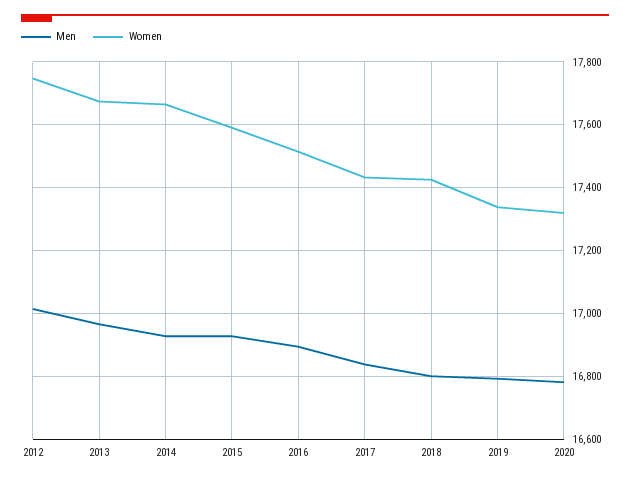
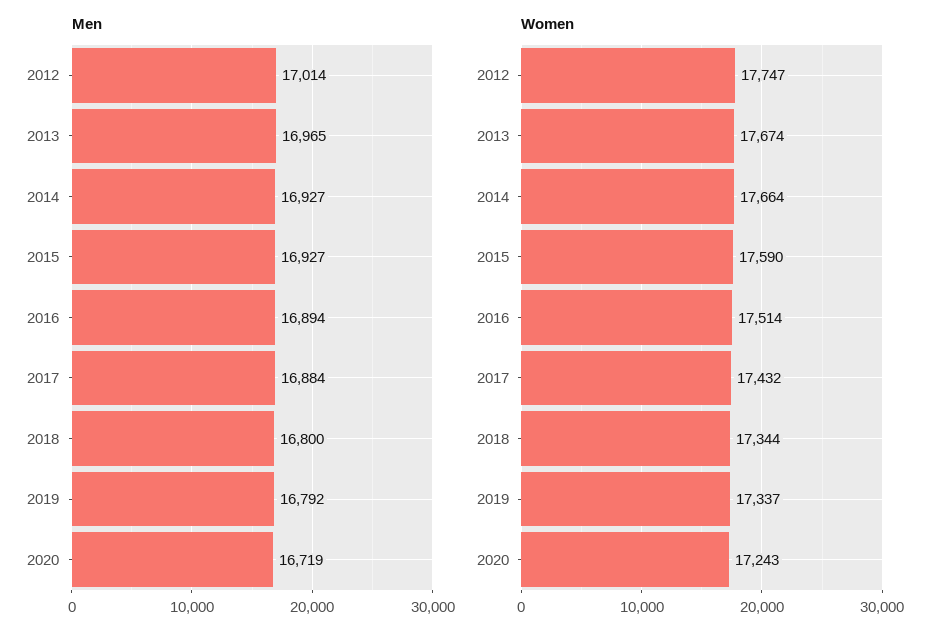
Men, 2017: 16840 -> 16884
Women, 2018: 17420 -> 17344
Men, 2020: 16780 -> 16719
Women, 2020: 17320 -> 17243

